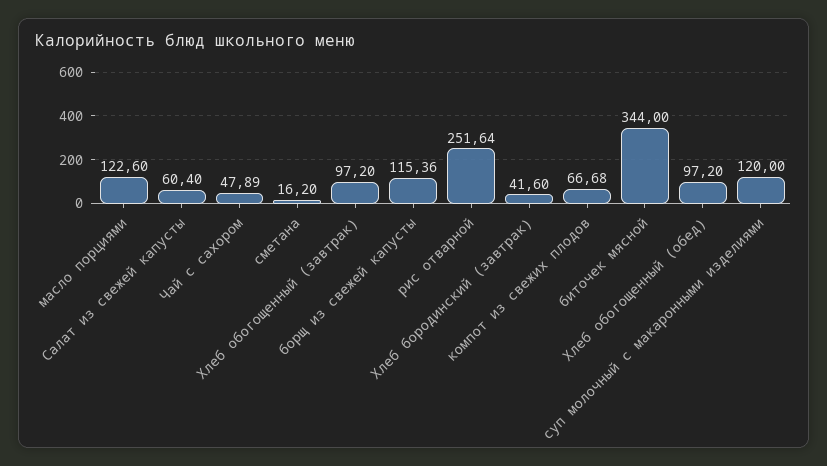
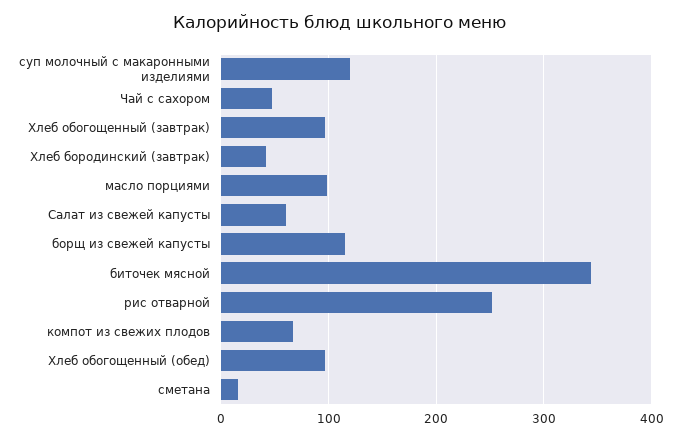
масло порциями: 122.6 -> 100

